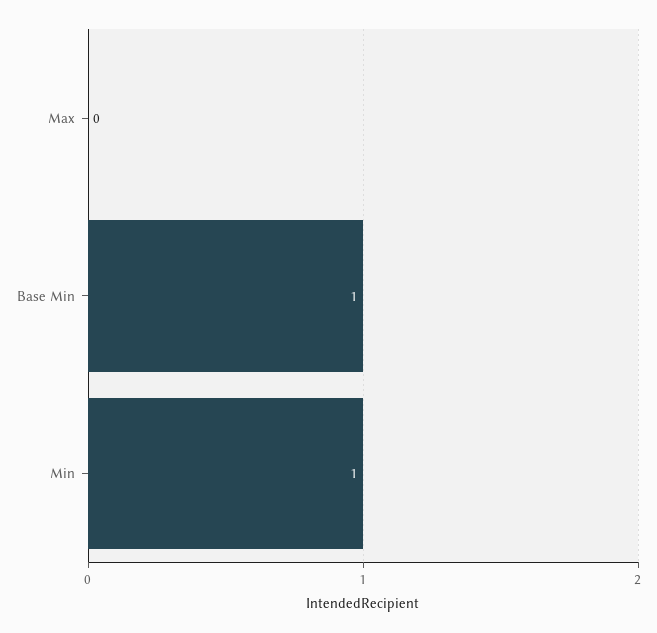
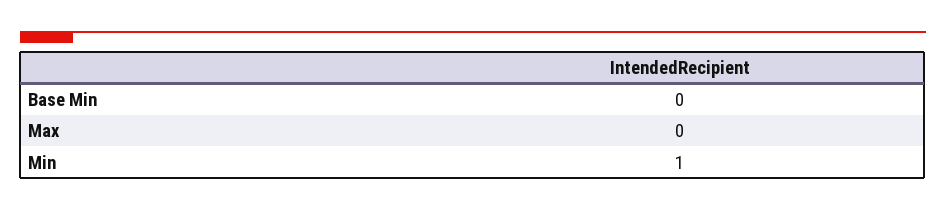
Base Min: 1 -> 0

